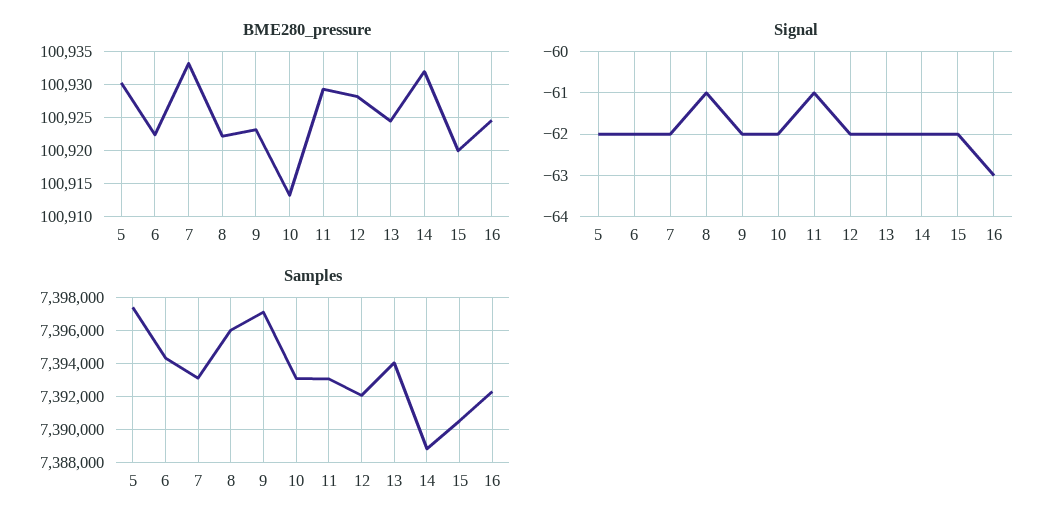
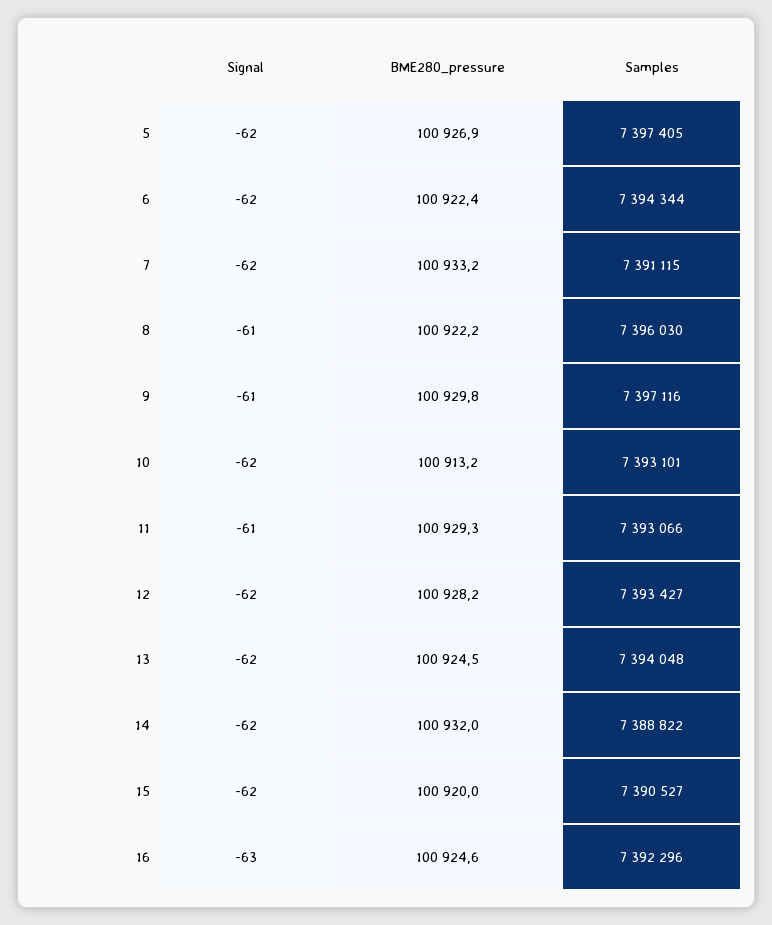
BME280_pressure, 5: 100930 -> 100926.9
BME280_pressure, 9: 100923 -> 100929.8
Signal, 9: -62 -> -61
Samples, 7: 7393000 -> 7391115
Samples, 12: 7392000 -> 7393427

